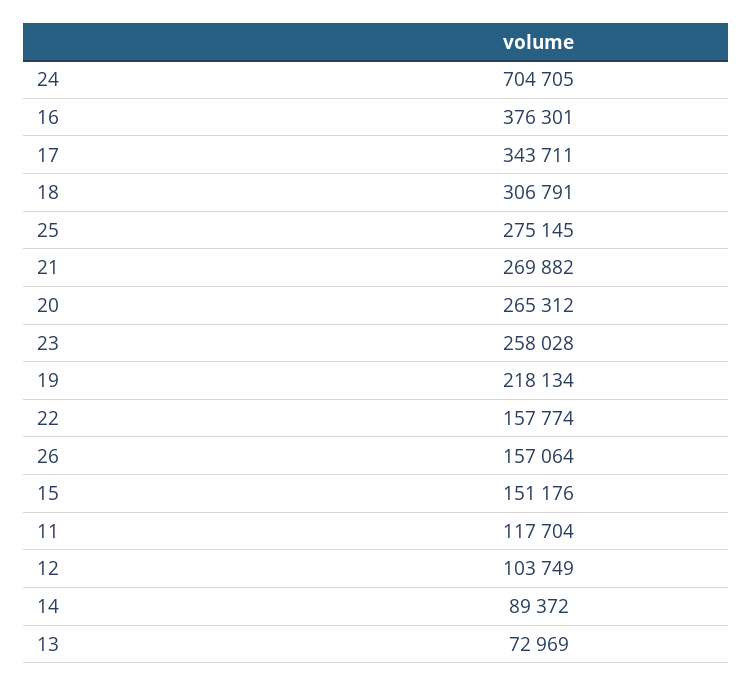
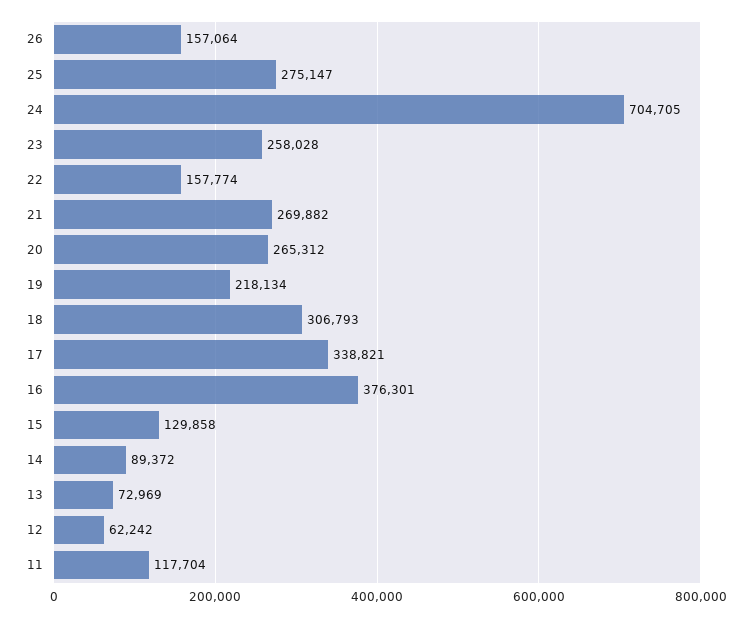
17: 343711 -> 338821
18: 306791 -> 306793
25: 275145 -> 275147
15: 151176 -> 129858
12: 103749 -> 62242

